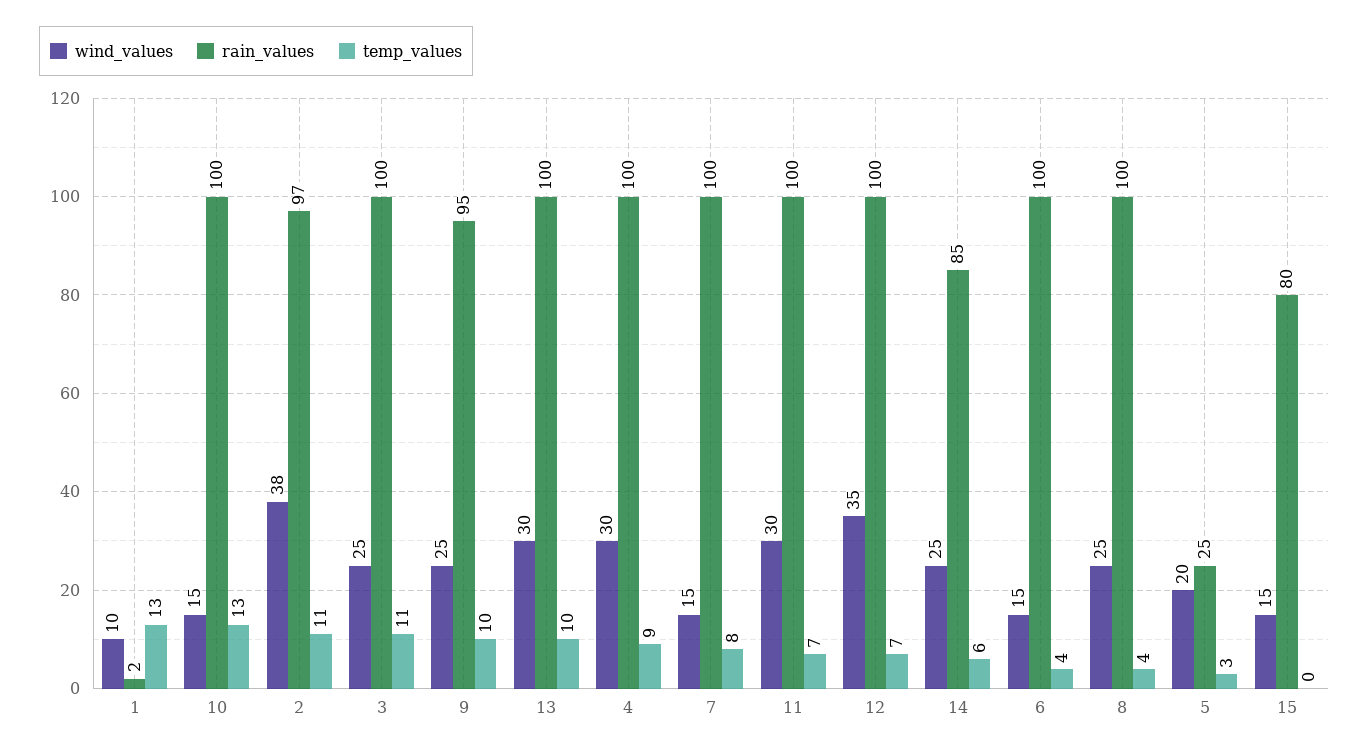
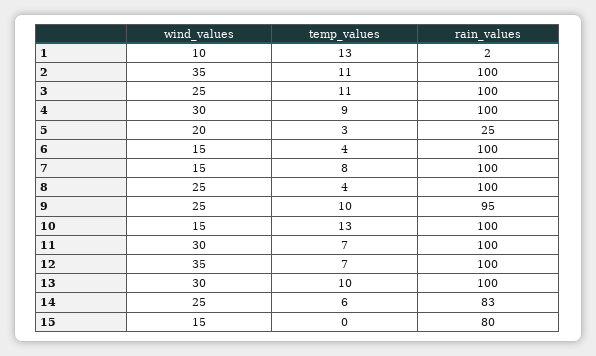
wind_values, 2: 38 -> 35
rain_values, 2: 97 -> 100
rain_values, 14: 85 -> 83

